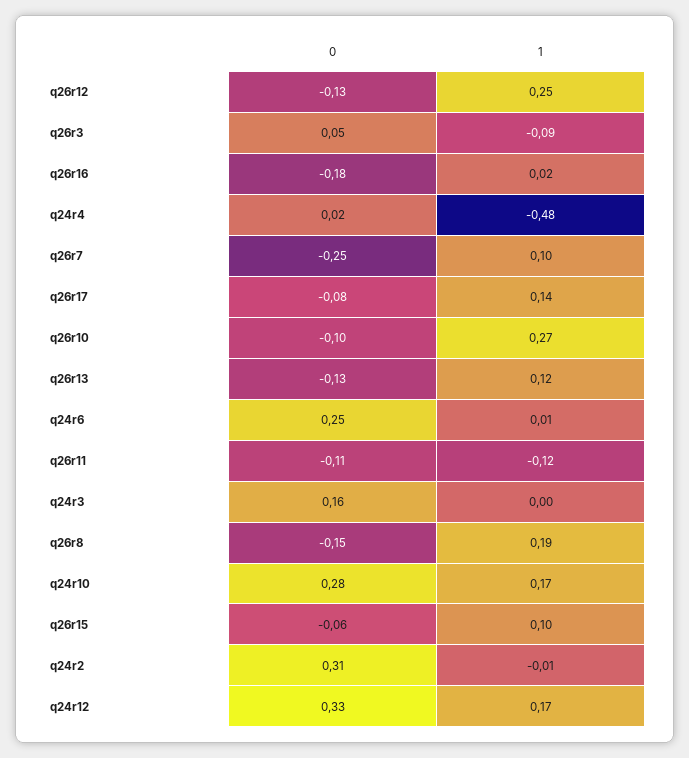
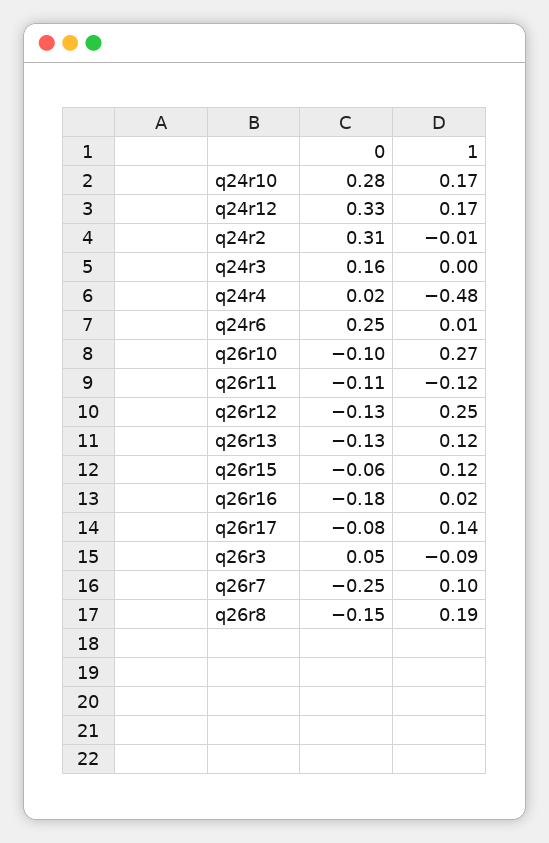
1, q26r15: 0.1 -> 0.12

